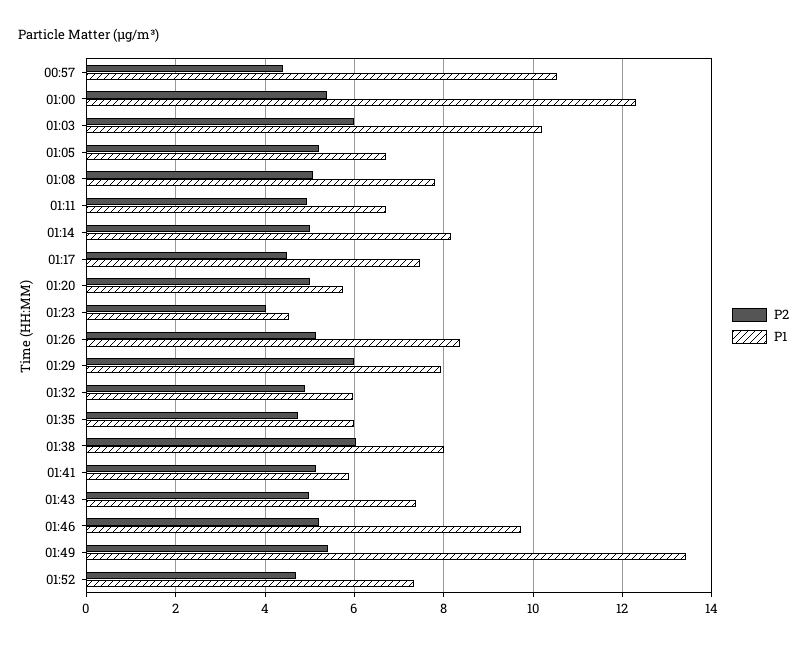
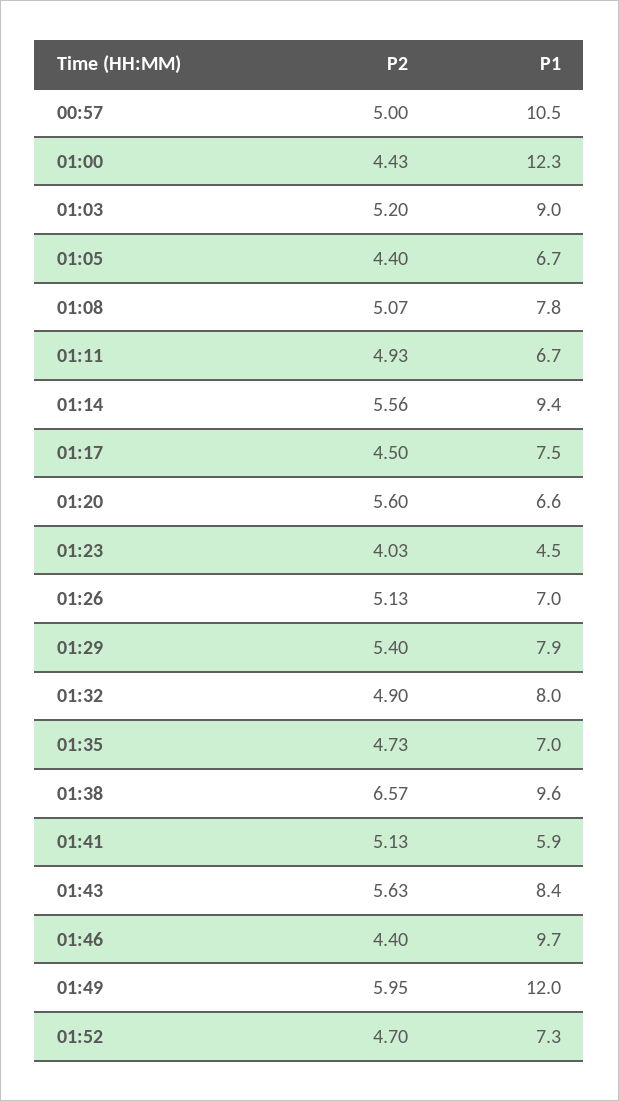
P2, 00:57: 4.4 -> 5
P2, 01:00: 5.4 -> 4.43
P2, 01:03: 6 -> 5.2
P1, 01:03: 10.2 -> 9
P2, 01:05: 5.2 -> 4.4
P2, 01:14: 5 -> 5.56
P1, 01:14: 8.2 -> 9.4
P2, 01:20: 5 -> 5.6
P1, 01:20: 5.8 -> 6.6
P1, 01:26: 8.4 -> 7
P2, 01:29: 6 -> 5.4
P1, 01:32: 6 -> 8
P1, 01:35: 6 -> 7
P2, 01:38: 6 -> 6.57
P1, 01:38: 8 -> 9.6
P2, 01:43: 5 -> 5.63
P1, 01:43: 7.4 -> 8.4
P2, 01:46: 5.2 -> 4.4
P2, 01:49: 5.4 -> 5.95
P1, 01:49: 13.4 -> 12

